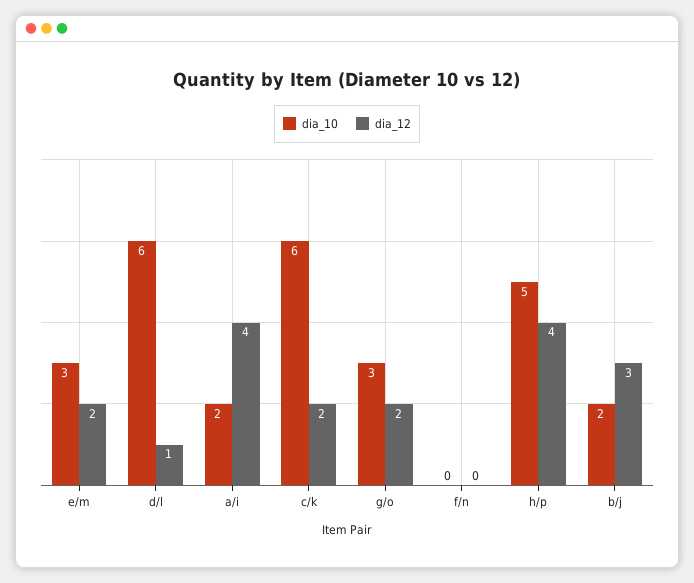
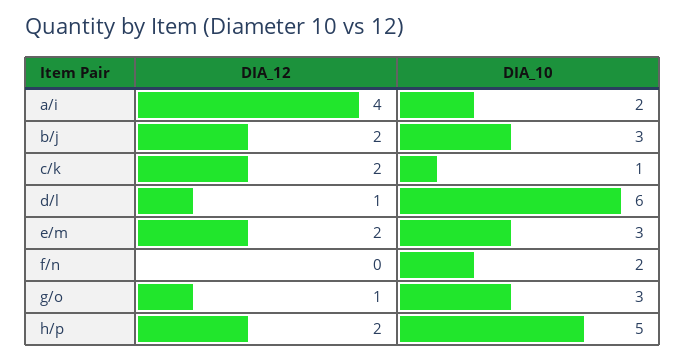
dia_10, c/k: 6 -> 1
dia_12, g/o: 2 -> 1
dia_10, f/n: 0 -> 2
dia_12, h/p: 4 -> 2
dia_10, b/j: 2 -> 3
dia_12, b/j: 3 -> 2

